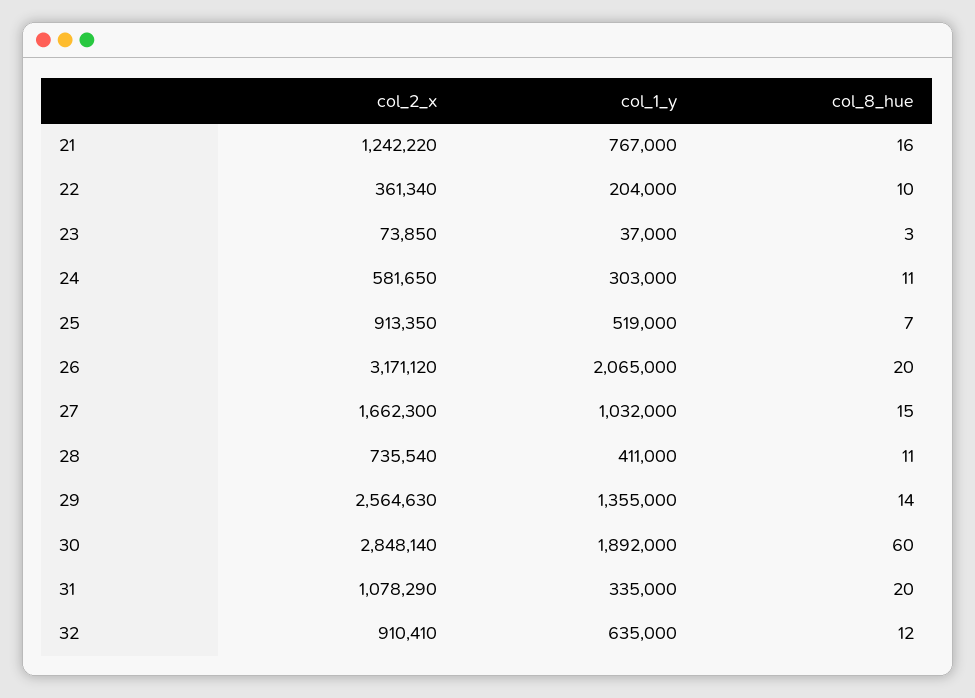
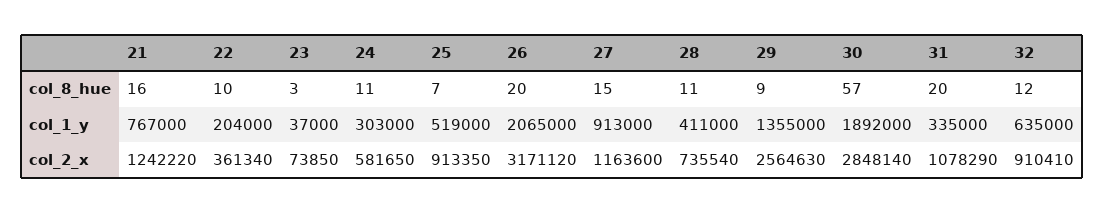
col_2_x, 27: 1662300 -> 1163600
col_1_y, 27: 1032000 -> 913000
col_8_hue, 29: 14 -> 9
col_8_hue, 30: 60 -> 57

